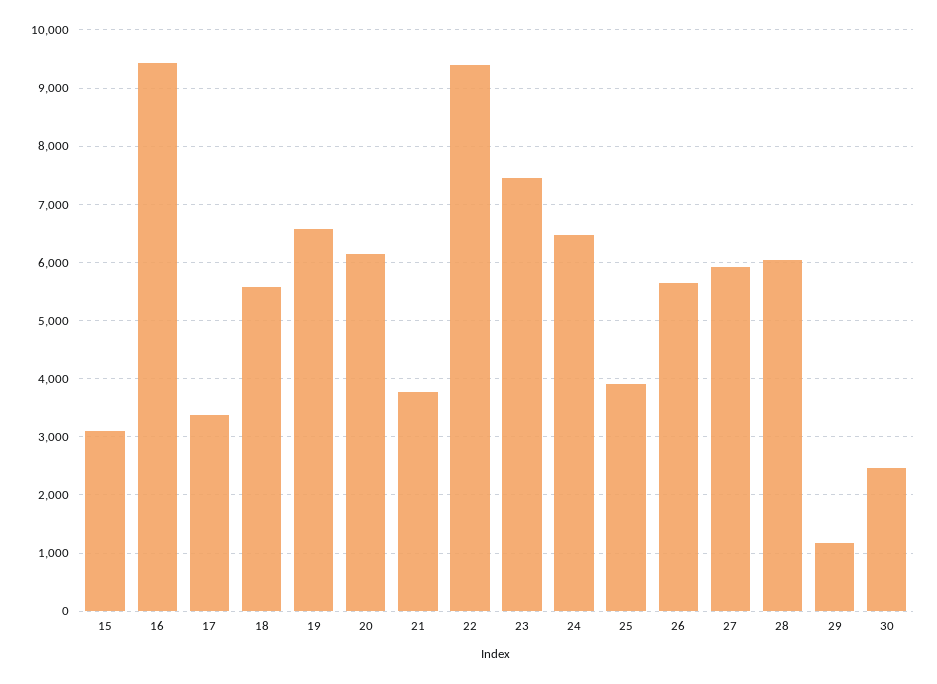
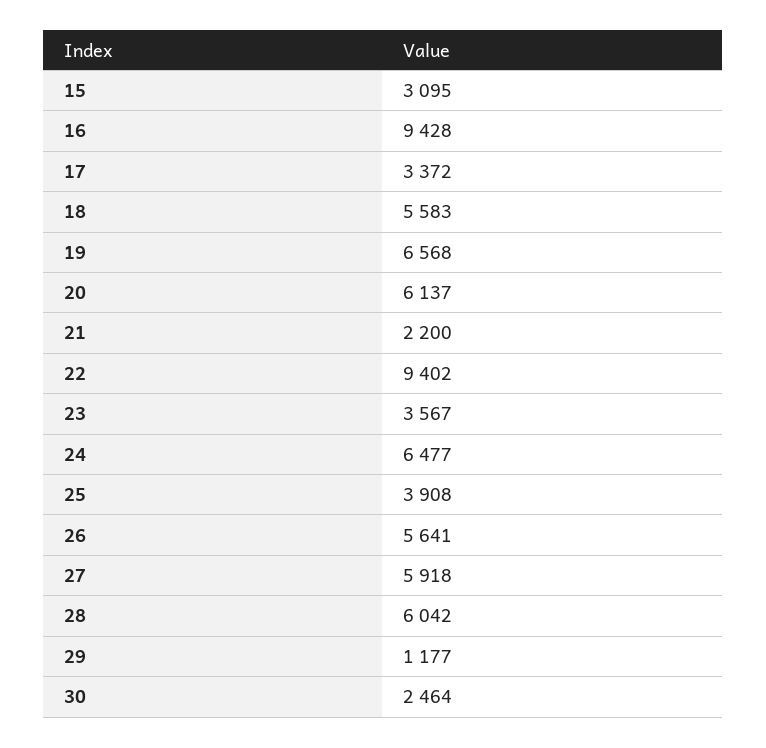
21: 3800 -> 2200
23: 7400 -> 3567

